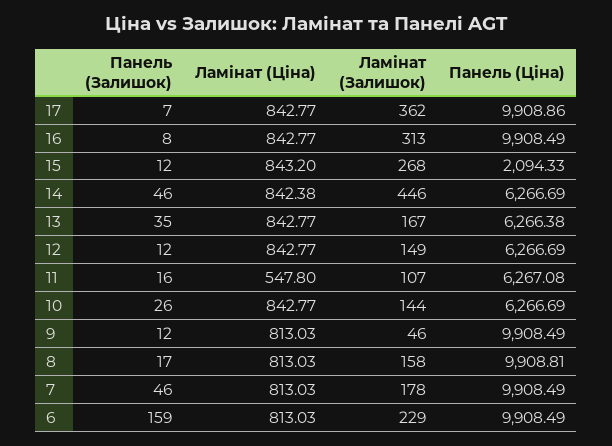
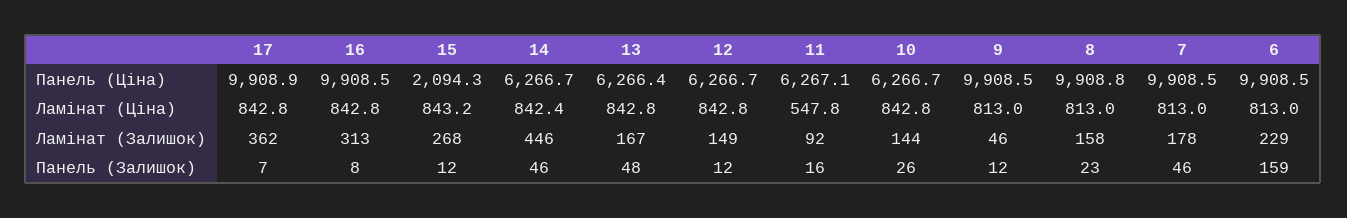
Панель (Залишок), 13: 35 -> 48
Ламінат (Залишок), 11: 107 -> 92
Панель (Залишок), 8: 17 -> 23

